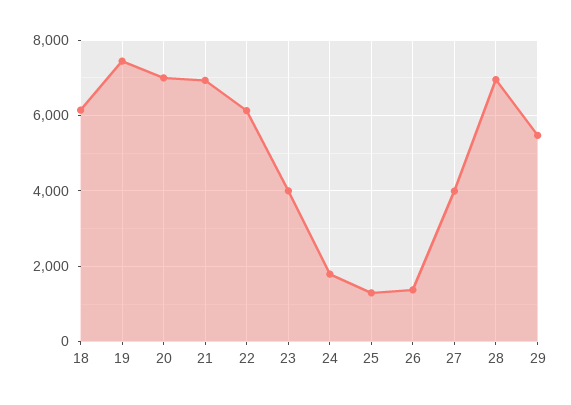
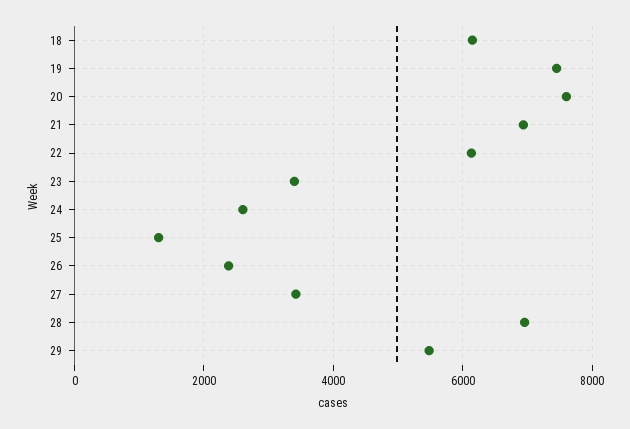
20: 7000 -> 7600
23: 4000 -> 3400
24: 1800 -> 2600
26: 1400 -> 2400
27: 4000 -> 3400

